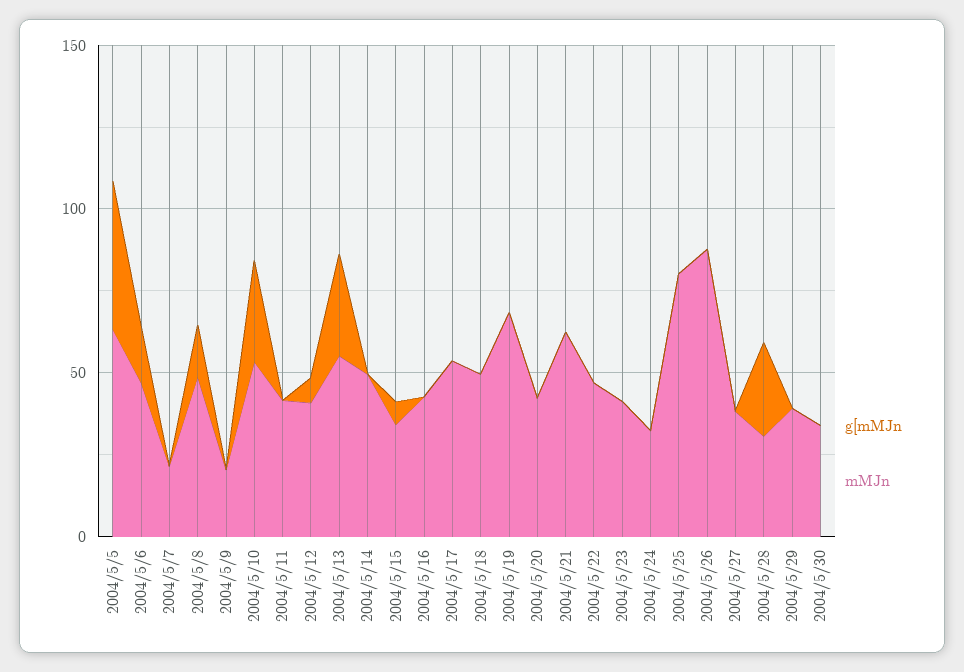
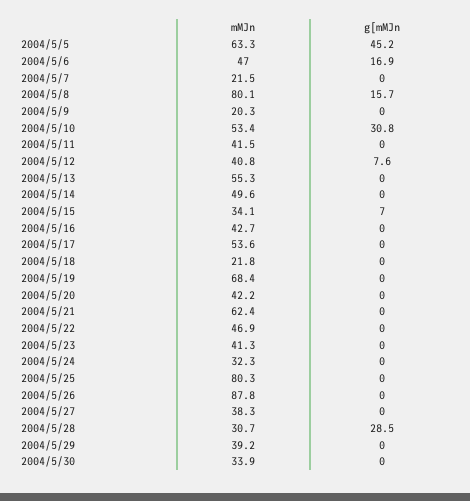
mMJn, 2004/5/8: 50 -> 80.1
g[mMJn, 2004/5/13: 30 -> 0
mMJn, 2004/5/18: 50 -> 21.8

